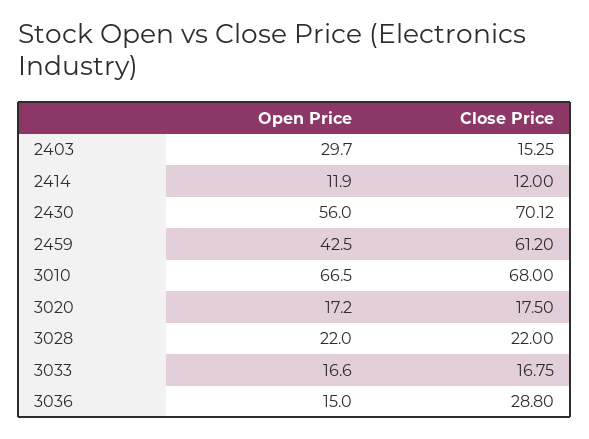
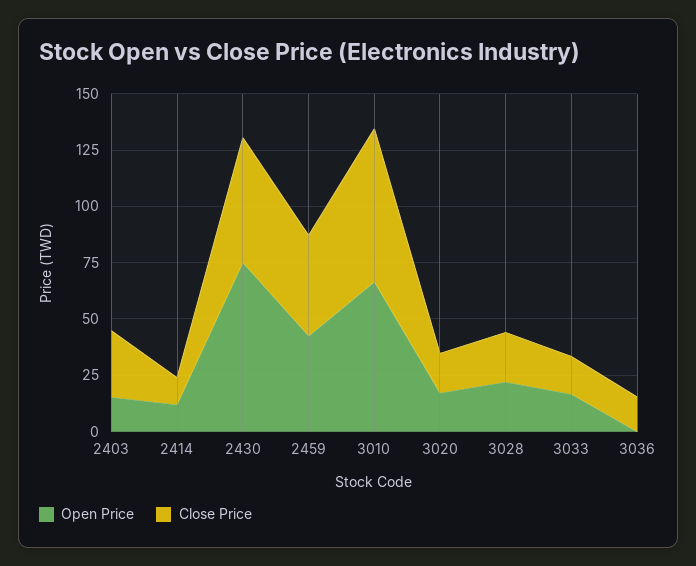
Open Price, 2403: 29.7 -> 15
Close Price, 2403: 15.25 -> 30
Open Price, 2430: 56 -> 75
Close Price, 2430: 70.12 -> 55
Close Price, 2459: 61.2 -> 45
Open Price, 3036: 15 -> 0
Close Price, 3036: 28.8 -> 15

